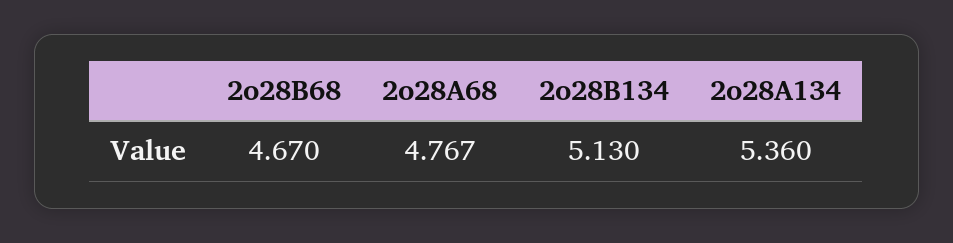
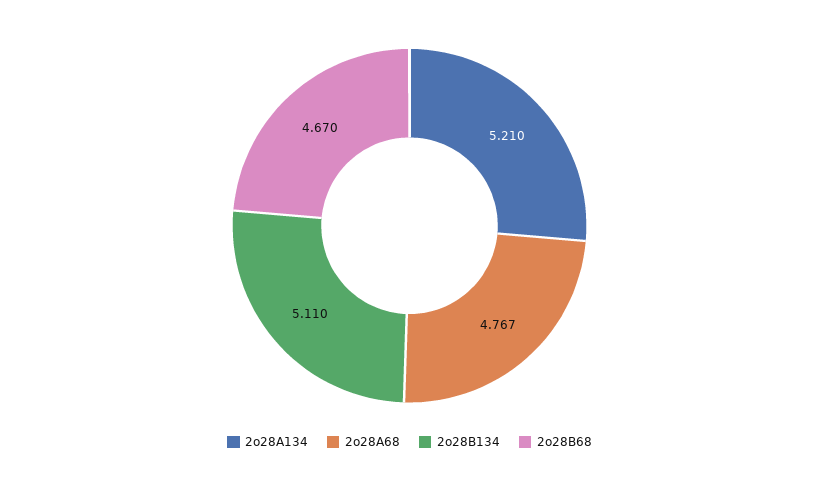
2o28B134: 5.13 -> 5.11
2o28A134: 5.36 -> 5.21

